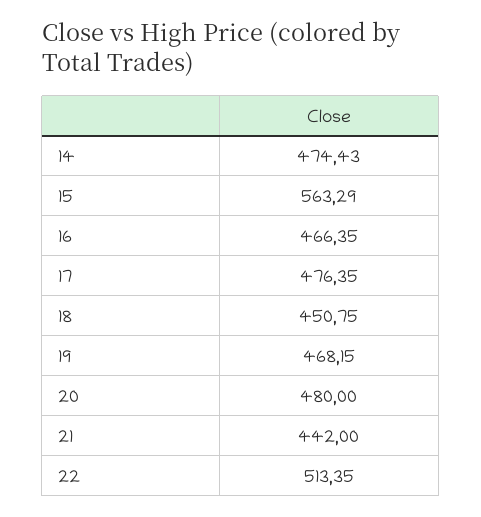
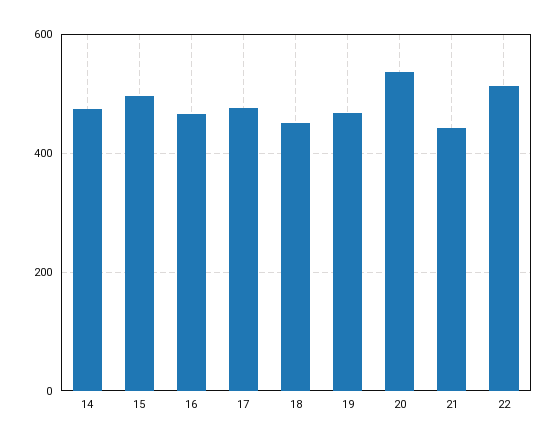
15: 563.29 -> 500
20: 480 -> 540

